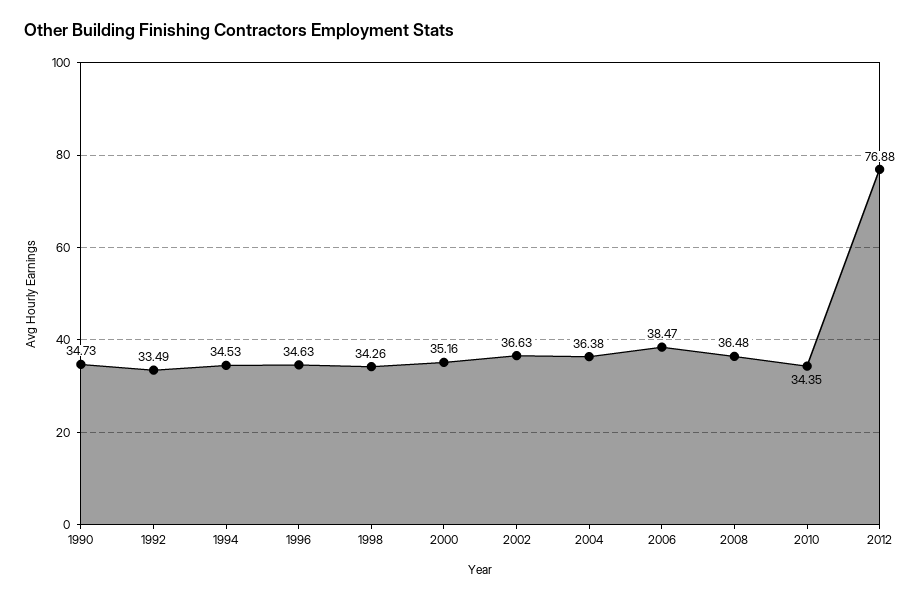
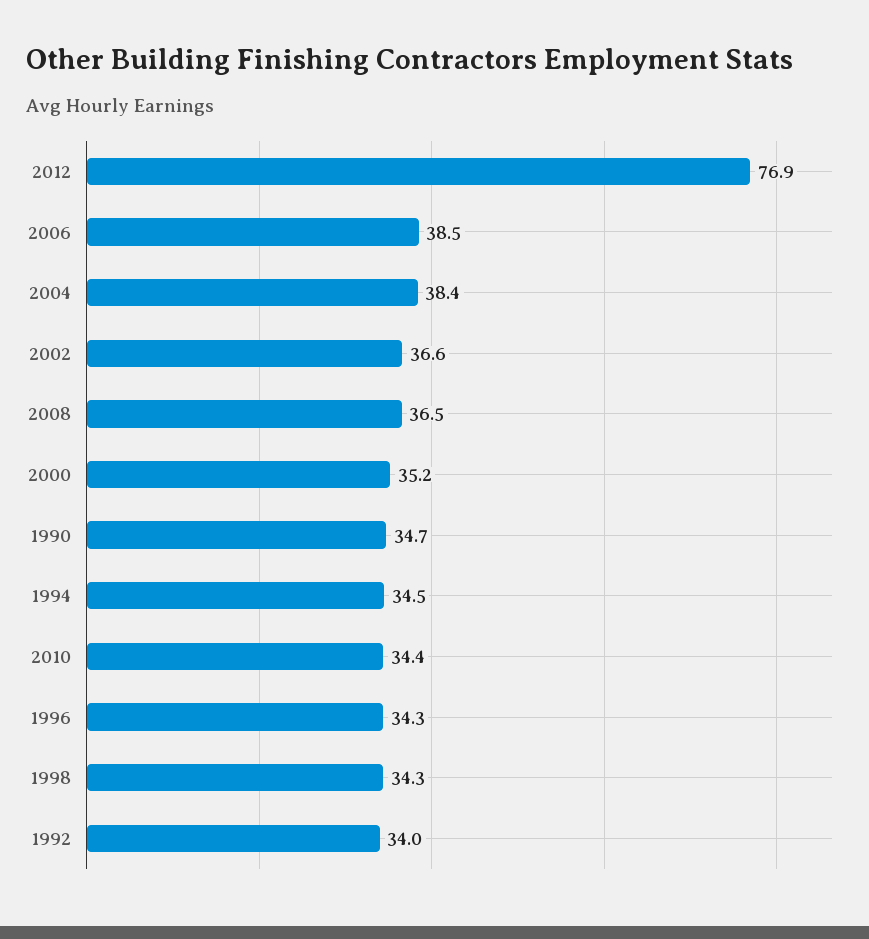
1992: 33.49 -> 34
1996: 34.63 -> 34.3
2004: 36.38 -> 38.4

